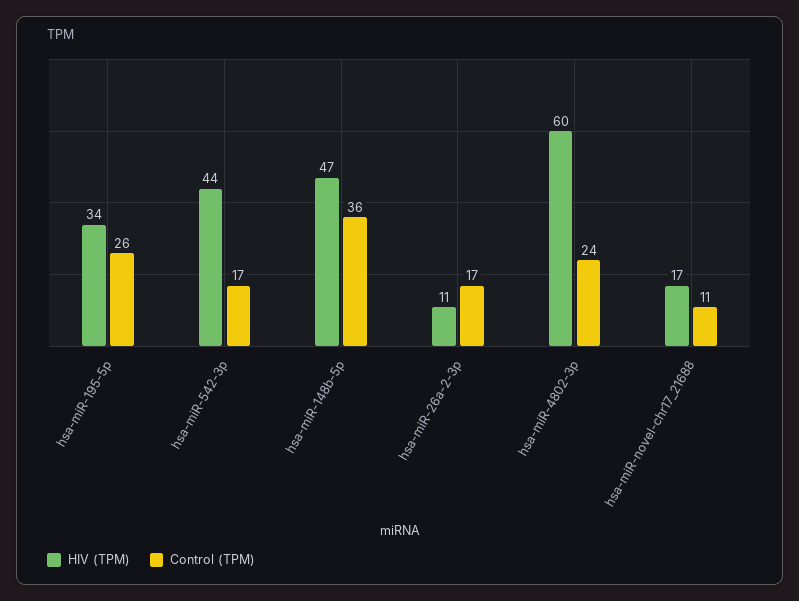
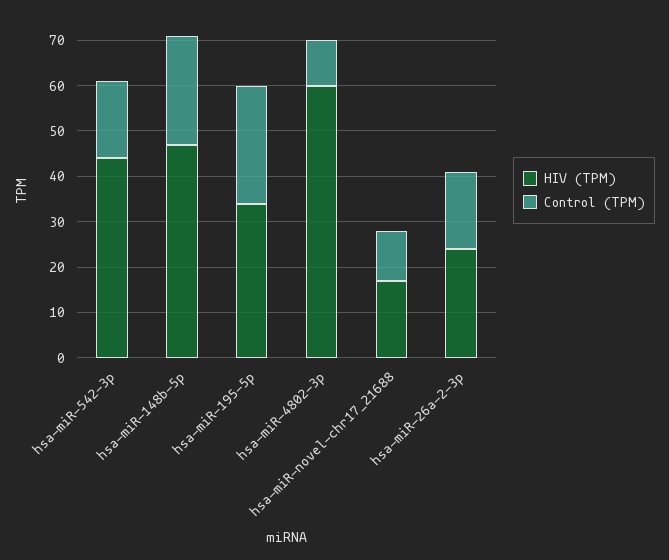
Control (TPM), hsa-miR-148b-5p: 36 -> 25
HIV (TPM), hsa-miR-26a-2-3p: 11 -> 25
Control (TPM), hsa-miR-4802-3p: 24 -> 10

